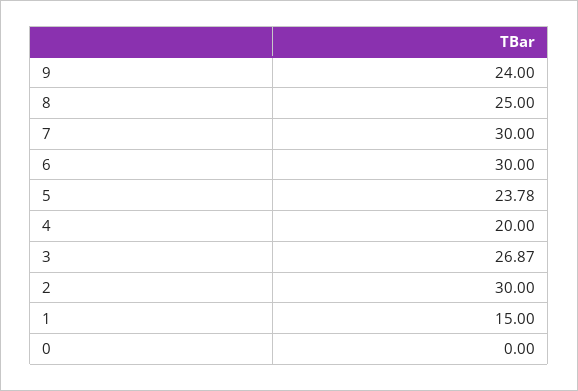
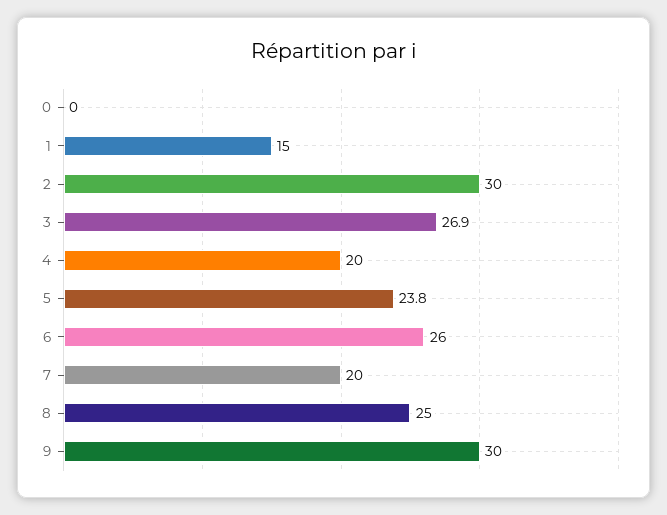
9: 24 -> 30
7: 30 -> 20
6: 30 -> 26

